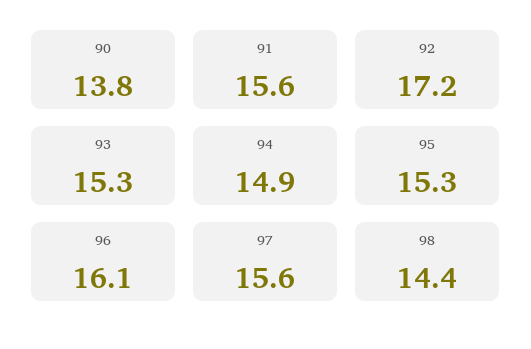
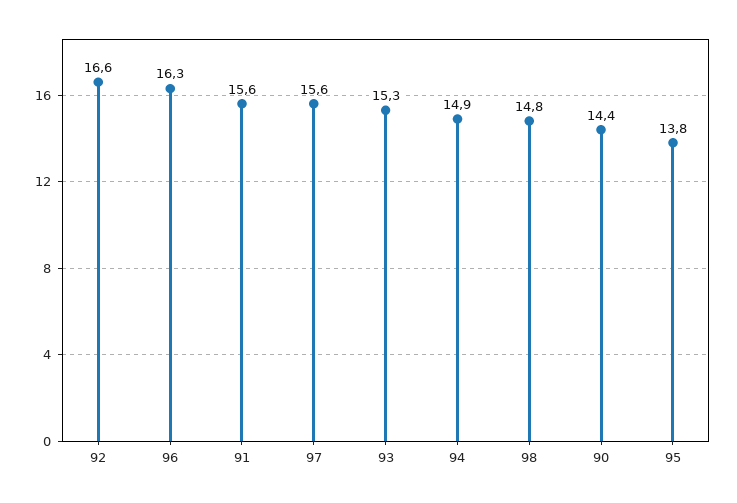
90: 13.8 -> 14.4
92: 17.2 -> 16.6
95: 15.3 -> 13.8
96: 16.1 -> 16.3
98: 14.4 -> 14.8

